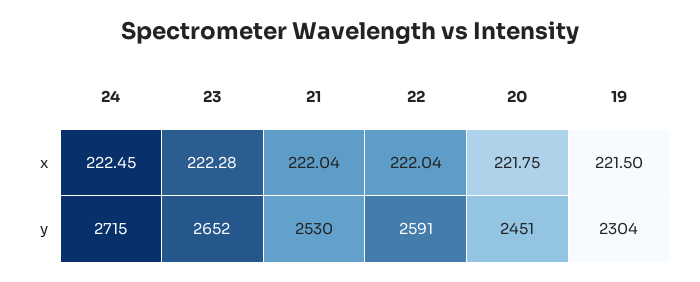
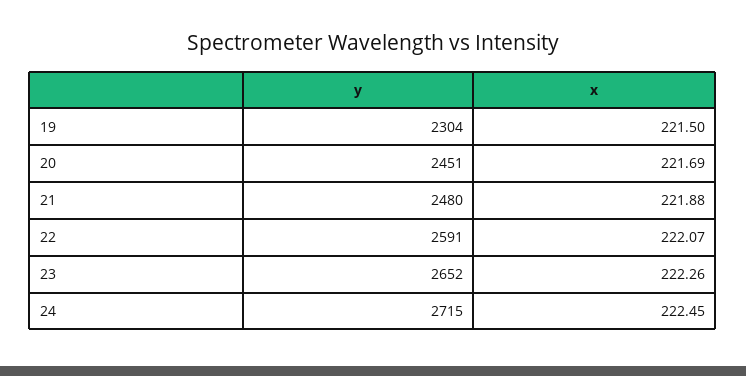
23, x: 222.28 -> 222.26
21, x: 222.04 -> 221.88
22, x: 222.04 -> 222.07
20, x: 221.75 -> 221.69
21, y: 2530 -> 2480

